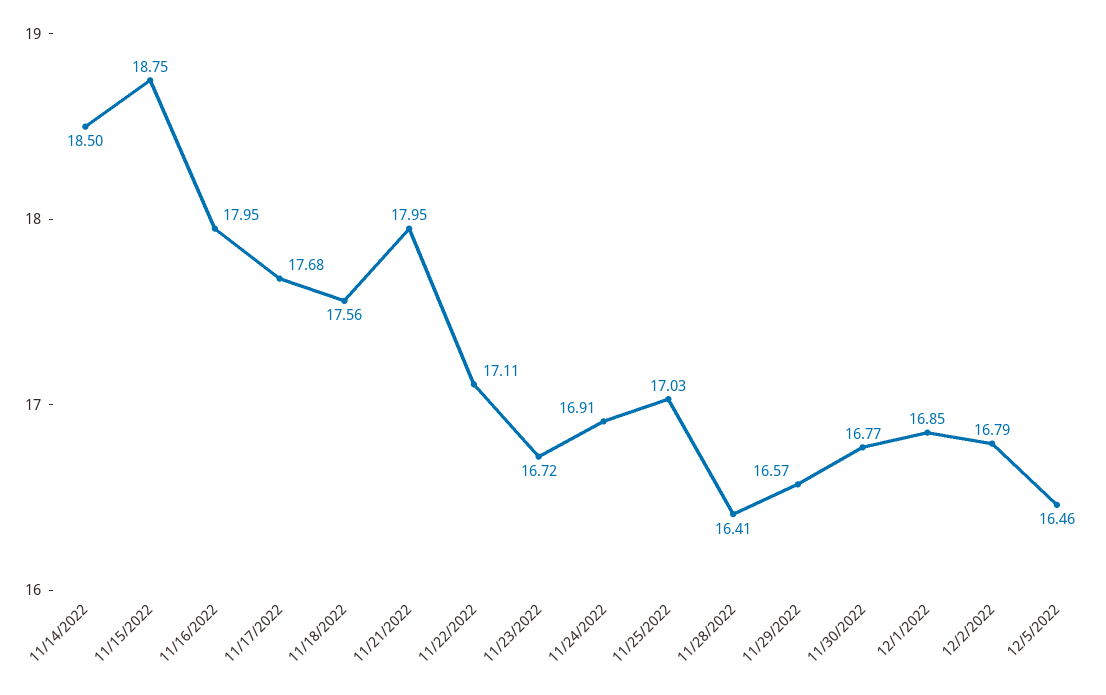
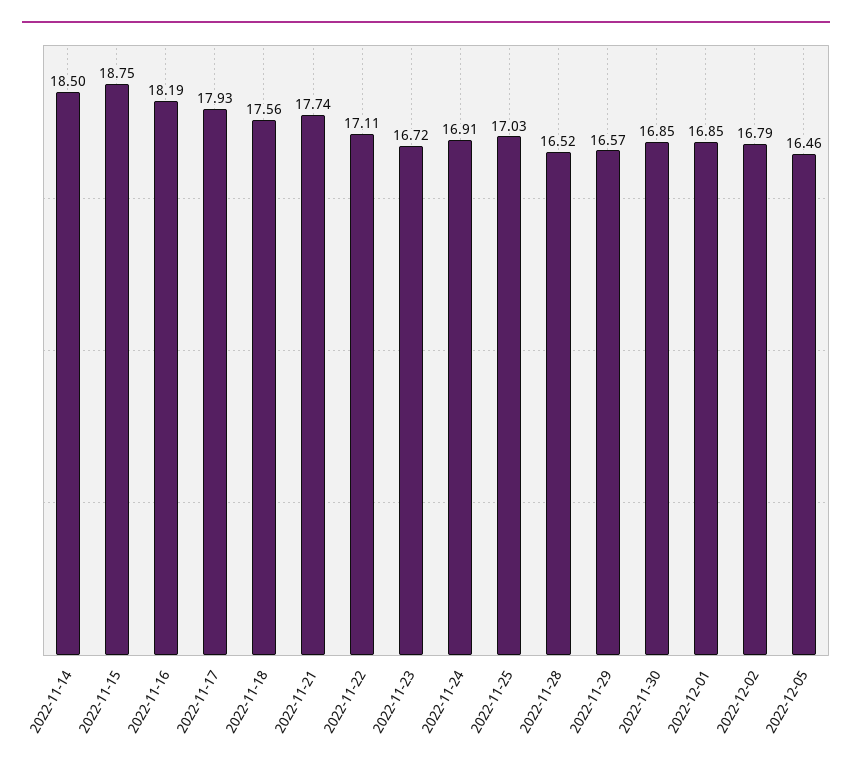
11/16/2022: 17.95 -> 18.19
11/17/2022: 17.68 -> 17.93
11/21/2022: 17.95 -> 17.74
11/28/2022: 16.41 -> 16.52
11/30/2022: 16.77 -> 16.85

